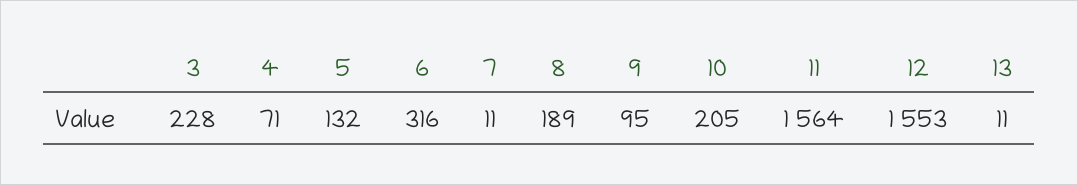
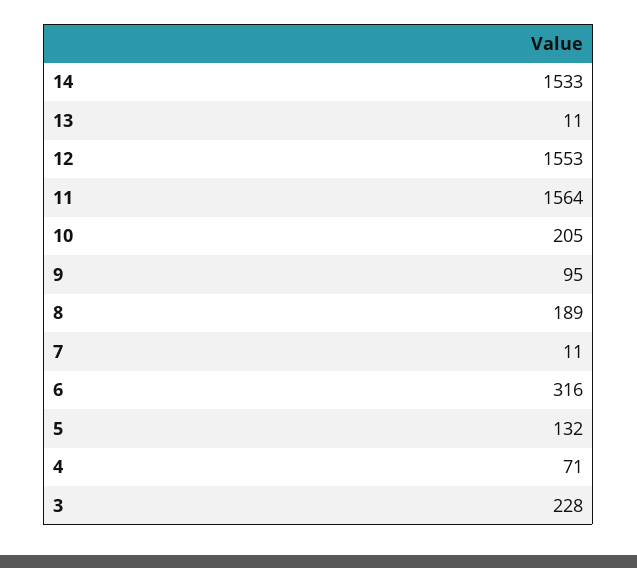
14: none -> 1533

